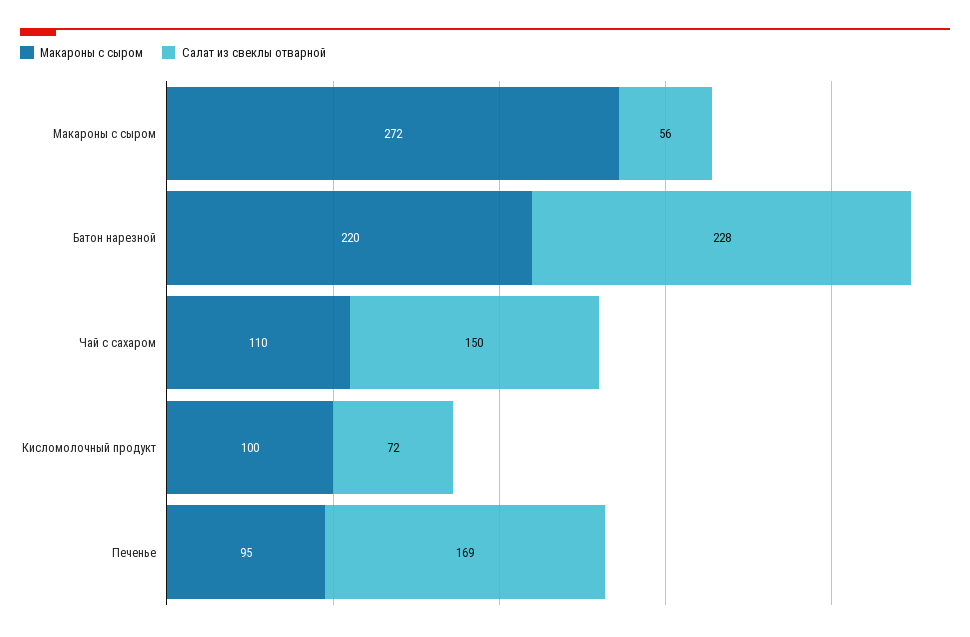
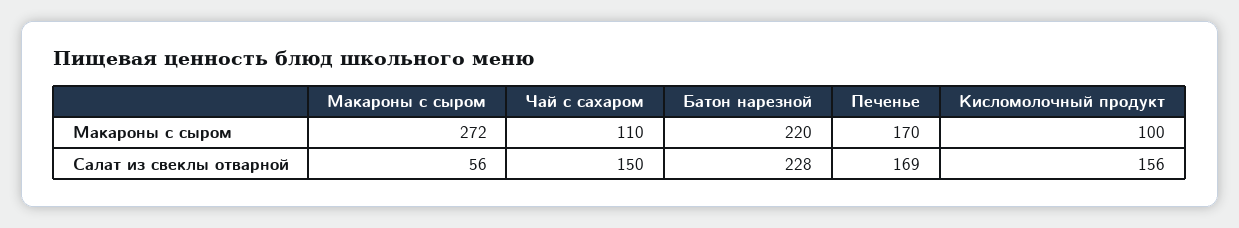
Салат из свеклы отварной, Кисломолочный продукт: 72 -> 156
Макароны с сыром, Печенье: 95 -> 170

